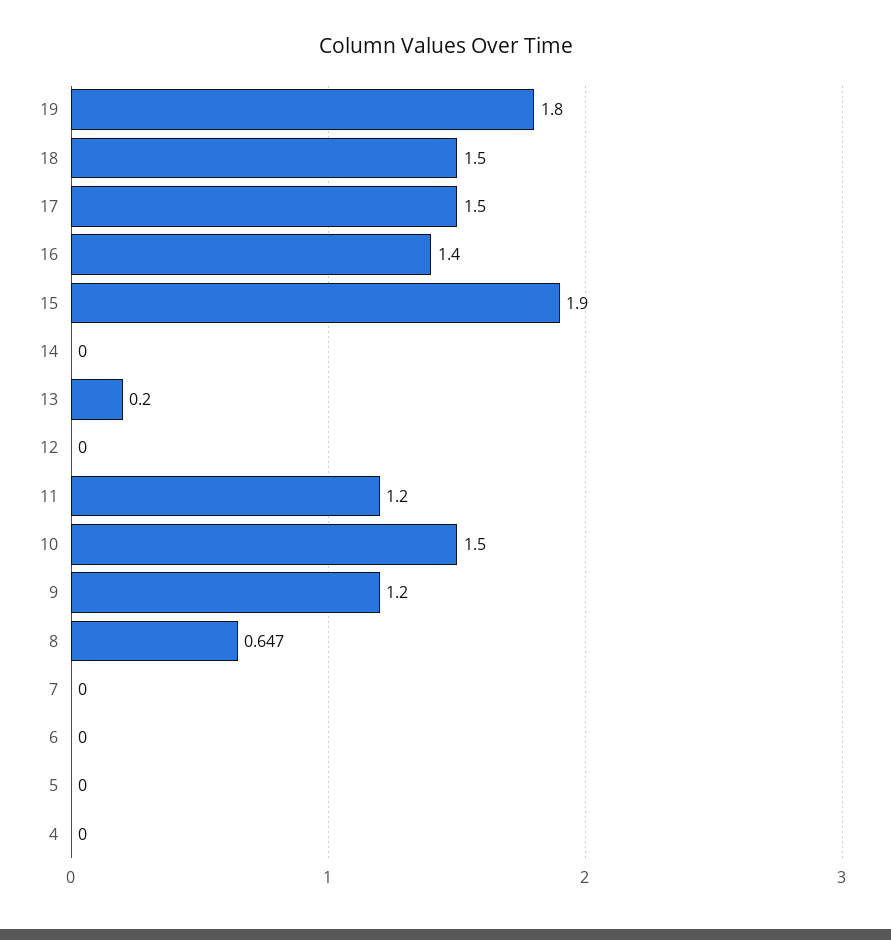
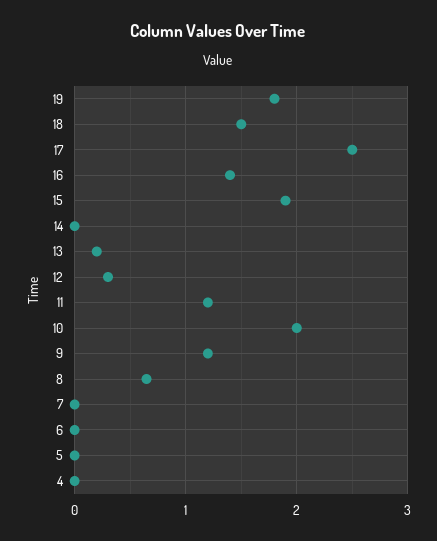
17: 1.5 -> 2.5
12: 0 -> 0.3
10: 1.5 -> 2

